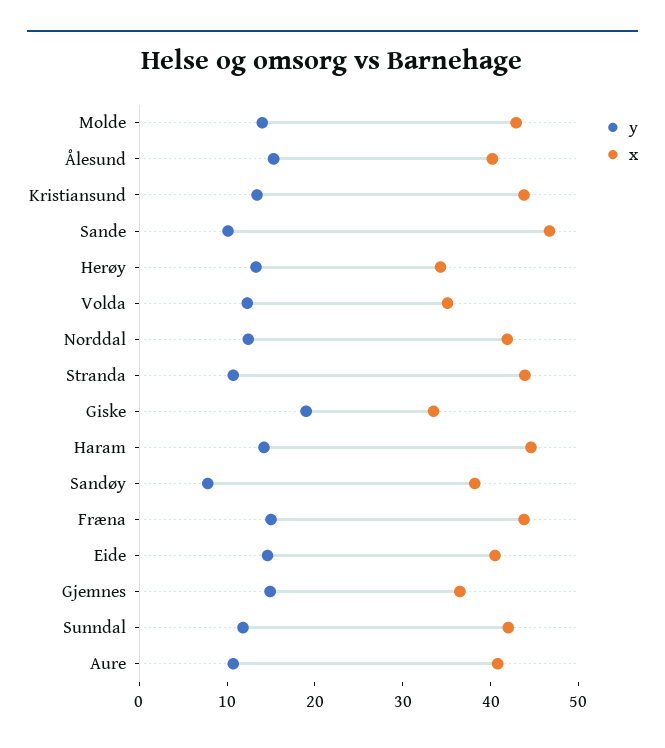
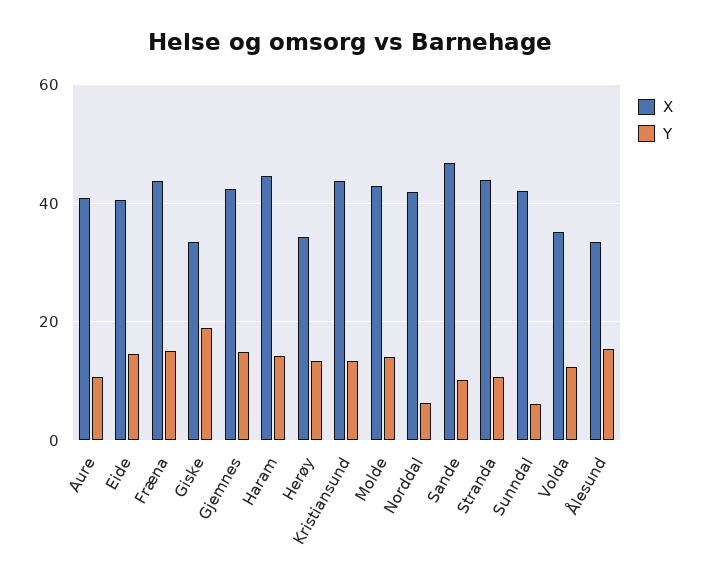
x, Ålesund: 40 -> 34
y, Norddal: 12 -> 6
y, Sandøy: 8 -> none
x, Sandøy: 38 -> none
x, Gjemnes: 36 -> 42
y, Sunndal: 12 -> 6

